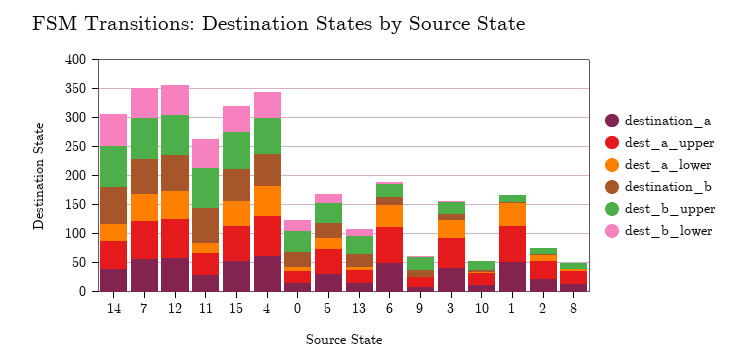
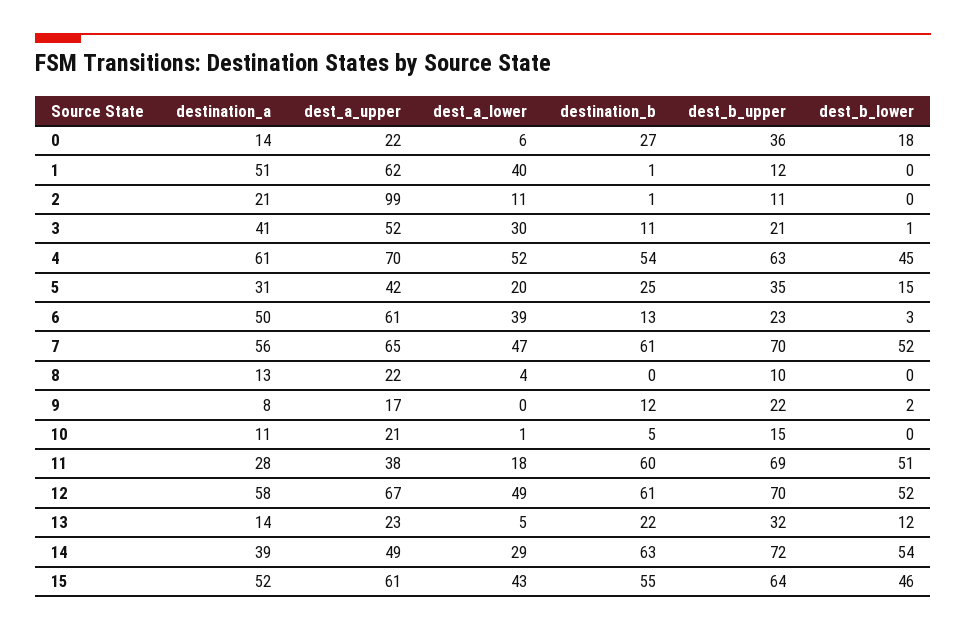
dest_a_upper, 2: 25 -> 99

